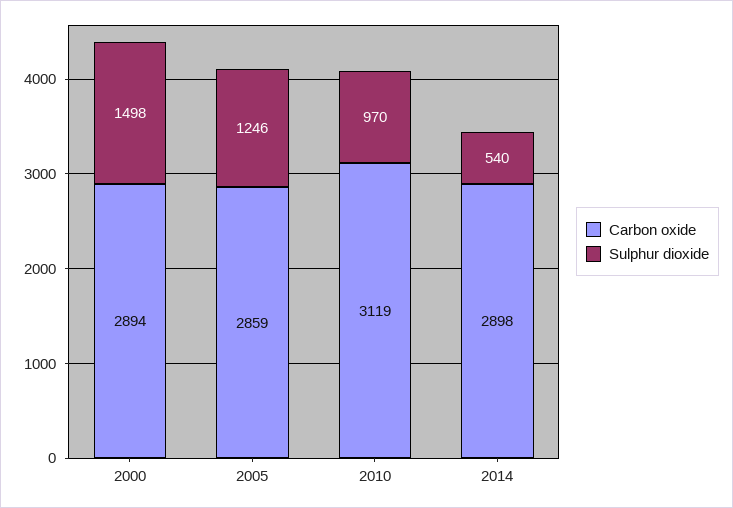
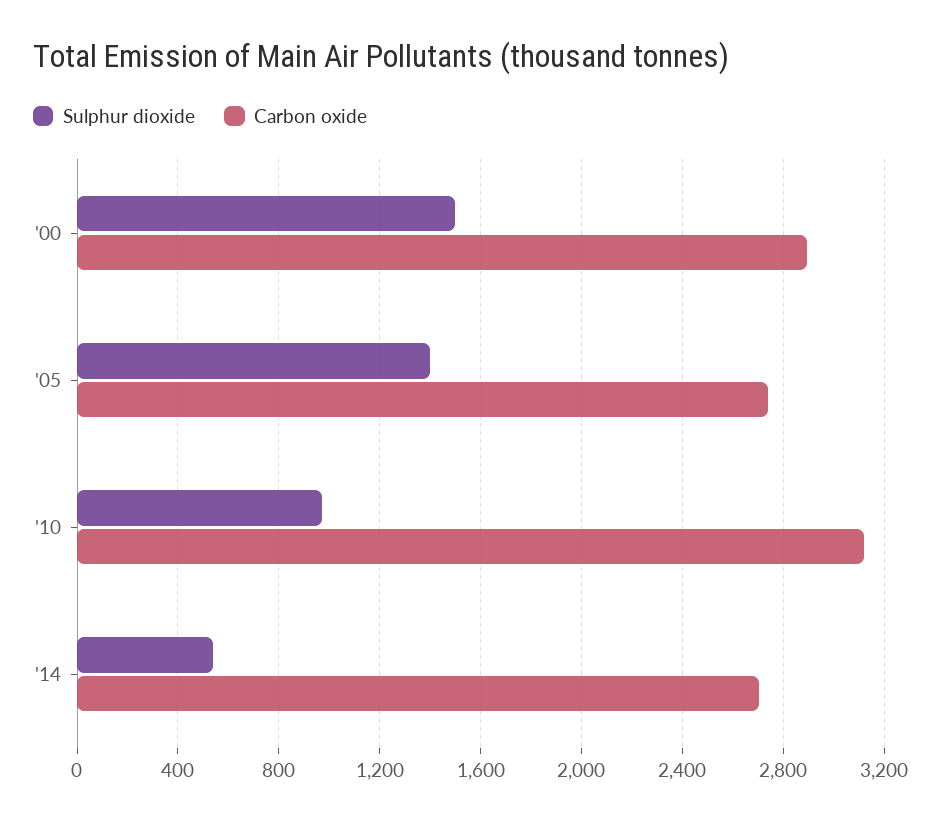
Carbon oxide, 2005: 2859 -> 2750
Sulphur dioxide, 2005: 1246 -> 1400
Carbon oxide, 2014: 2898 -> 2700

